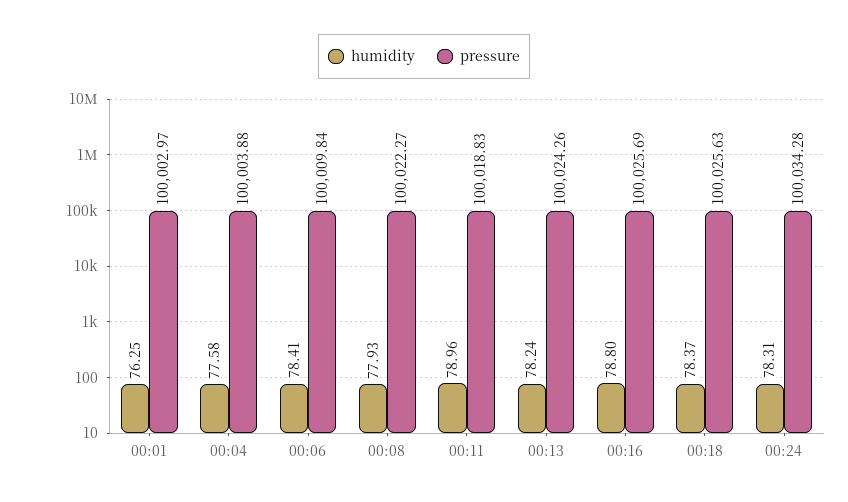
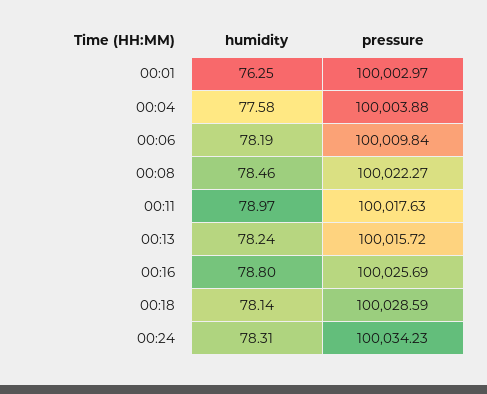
humidity, 00:06: 78.41 -> 78.19
humidity, 00:08: 77.93 -> 78.46
humidity, 00:11: 78.96 -> 78.97
pressure, 00:11: 100018.83 -> 100017.63
pressure, 00:13: 100024.26 -> 100015.72
humidity, 00:18: 78.37 -> 78.14
pressure, 00:18: 100025.63 -> 100028.59
pressure, 00:24: 100034.28 -> 100034.23

